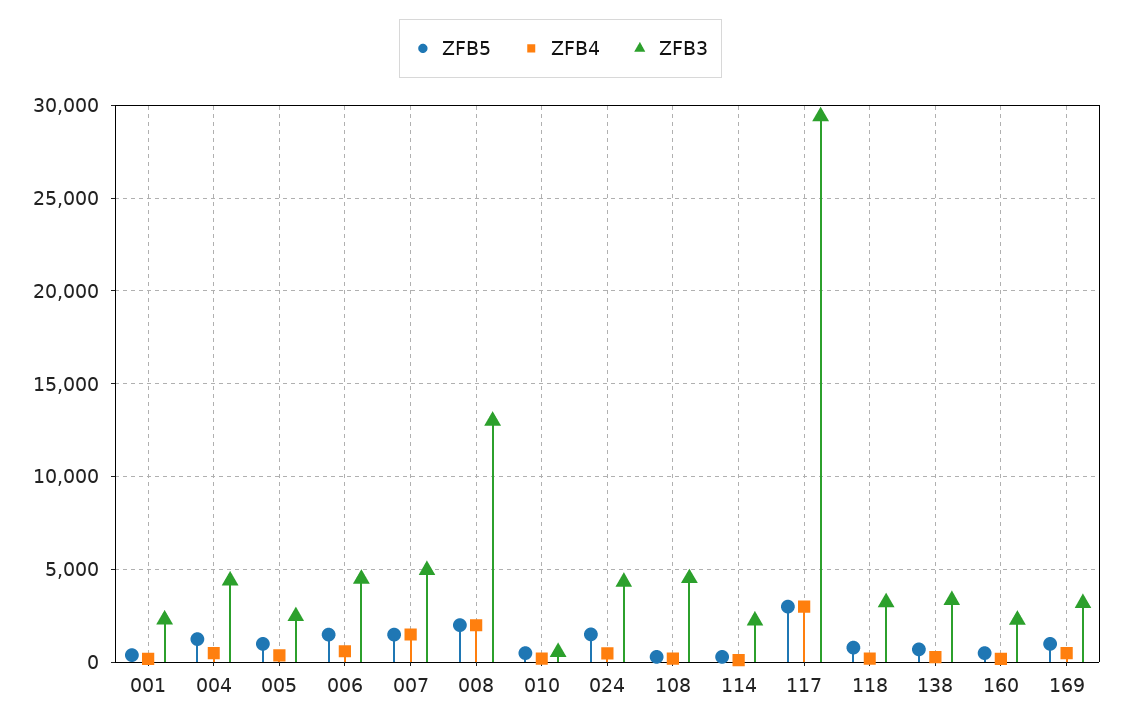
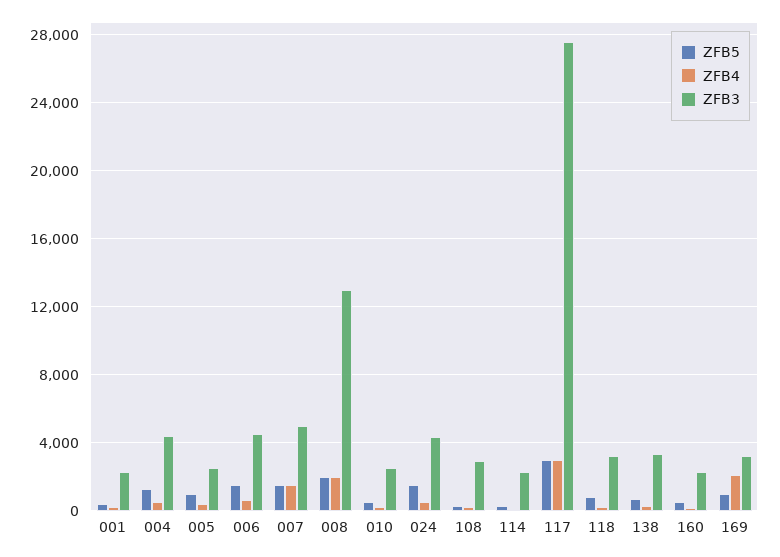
ZFB3, 010: 500 -> 2500
ZFB3, 108: 4500 -> 3000
ZFB3, 117: 29500 -> 27500
ZFB4, 169: 500 -> 2000

